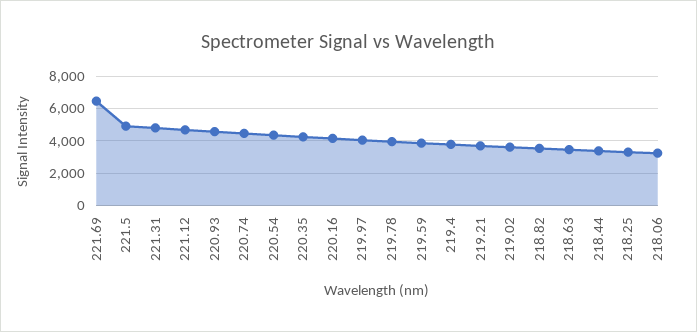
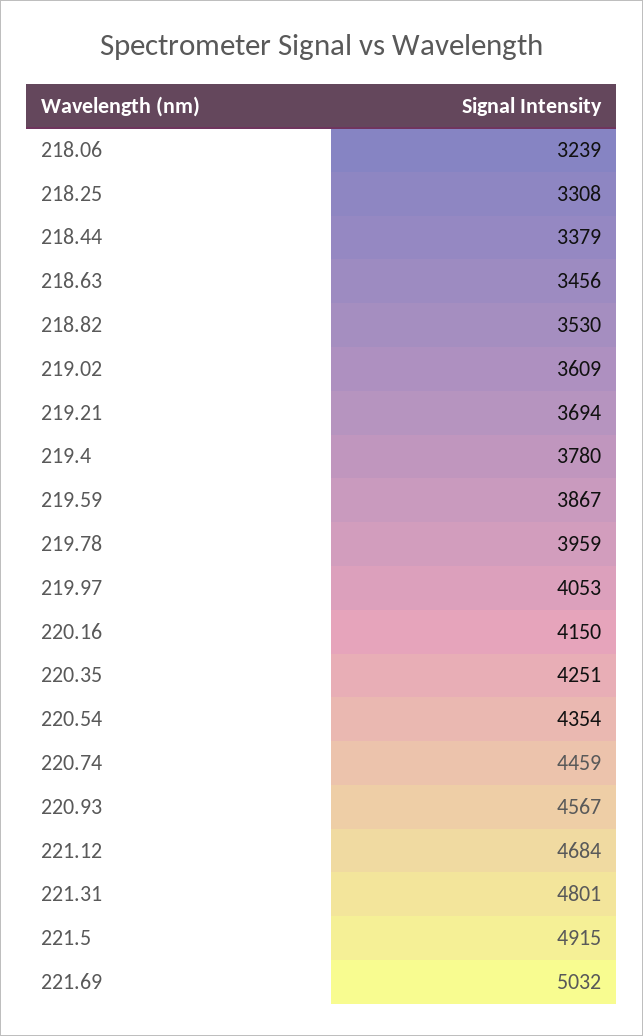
221.69: 6500 -> 5032

